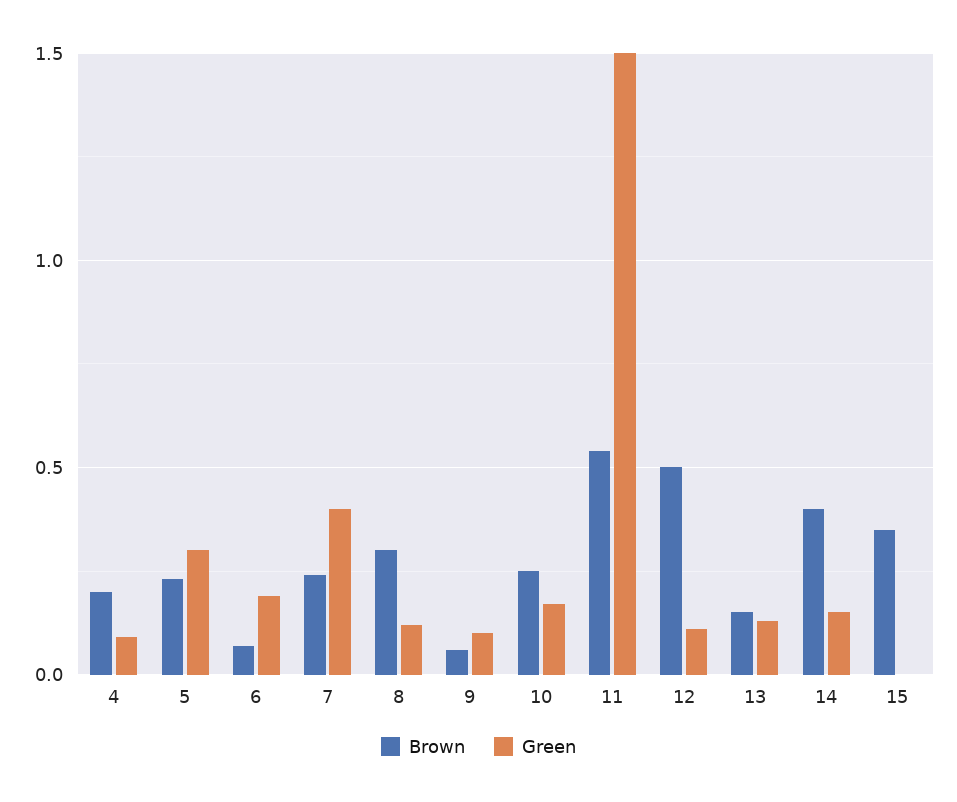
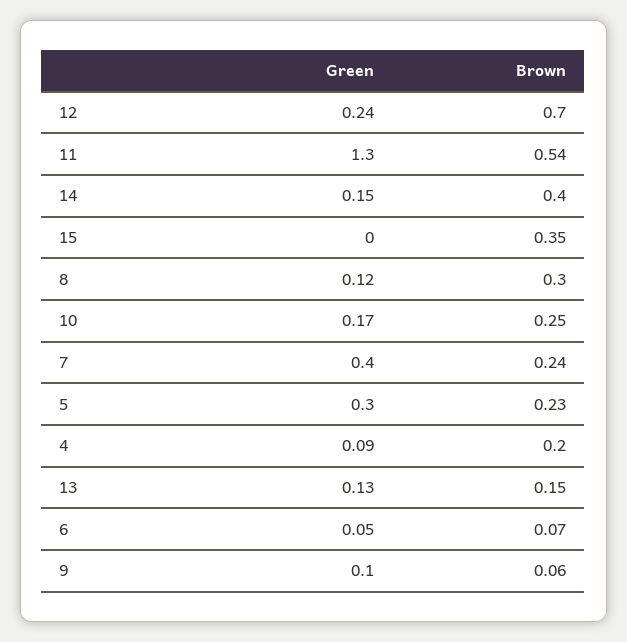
Green, 6: 0.2 -> 0.05
Green, 11: 1.5 -> 1.3
Brown, 12: 0.5 -> 0.7
Green, 12: 0.1 -> 0.24

